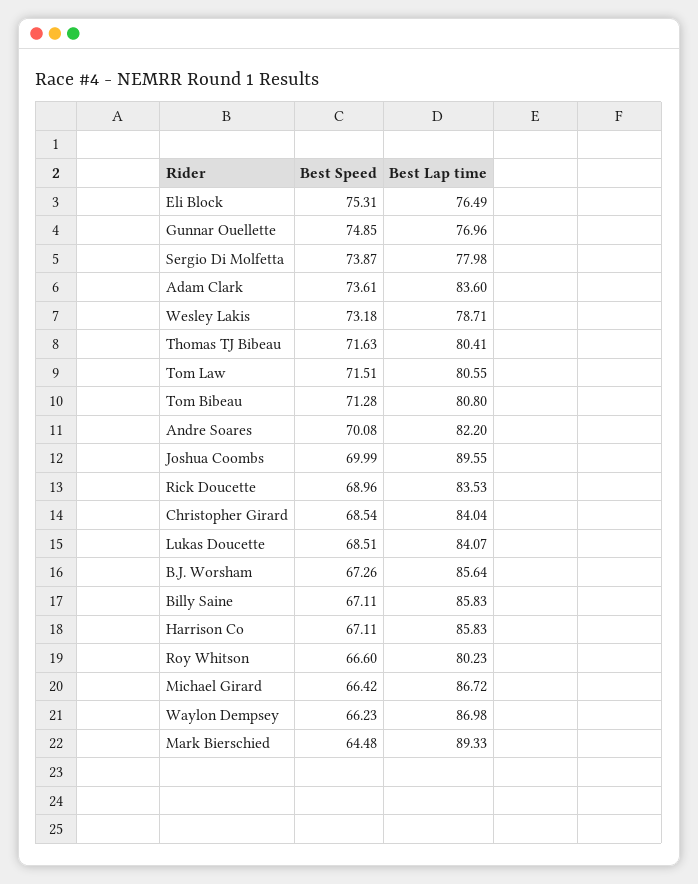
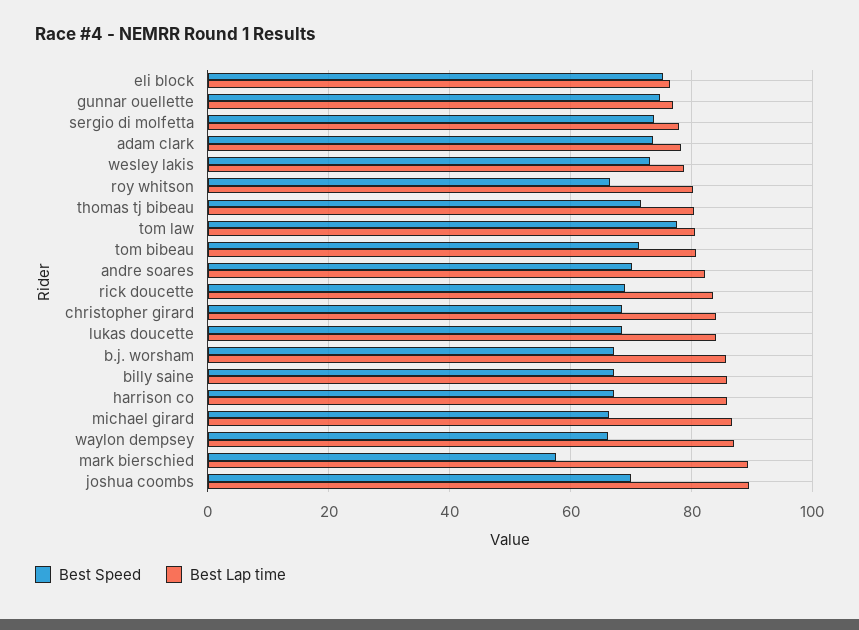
Best Lap time, Adam Clark: 83.6 -> 78
Best Speed, Tom Law: 71.51 -> 78
Best Speed, Mark Bierschied: 64.48 -> 58

